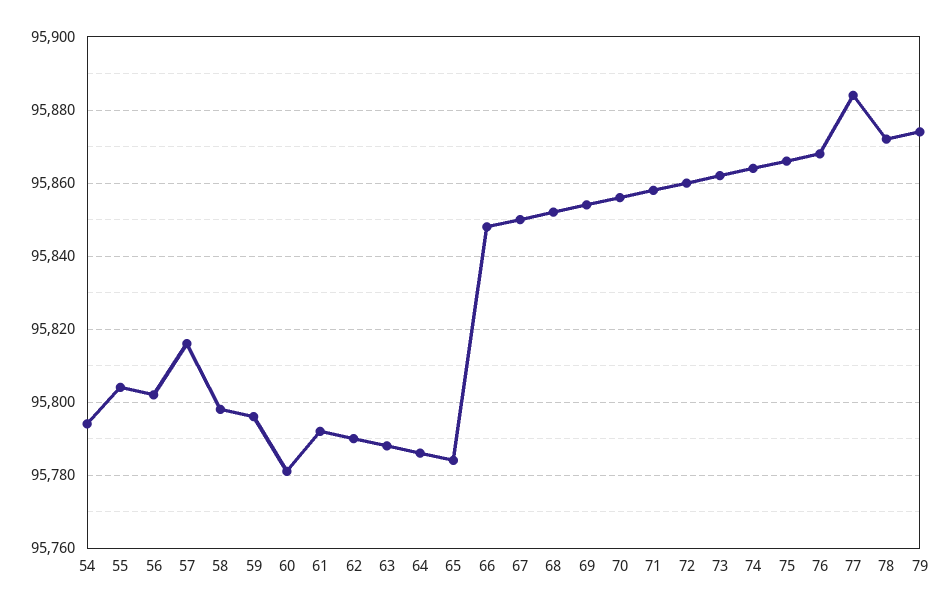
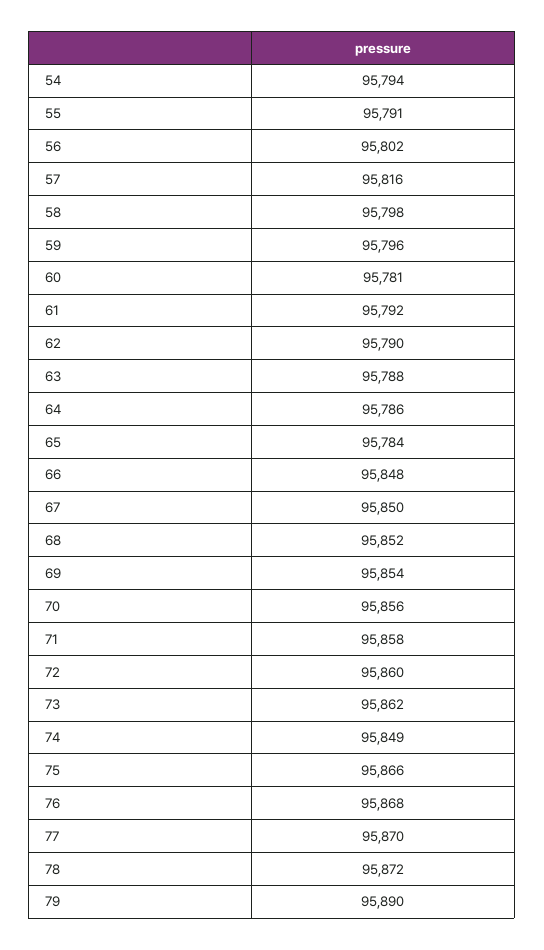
55: 95805 -> 95791
74: 95865 -> 95849
77: 95885 -> 95870
79: 95875 -> 95890

